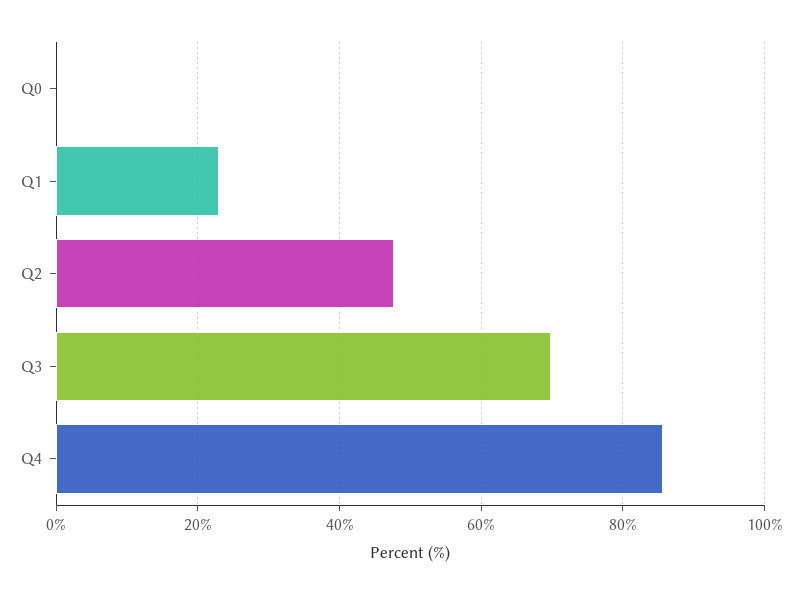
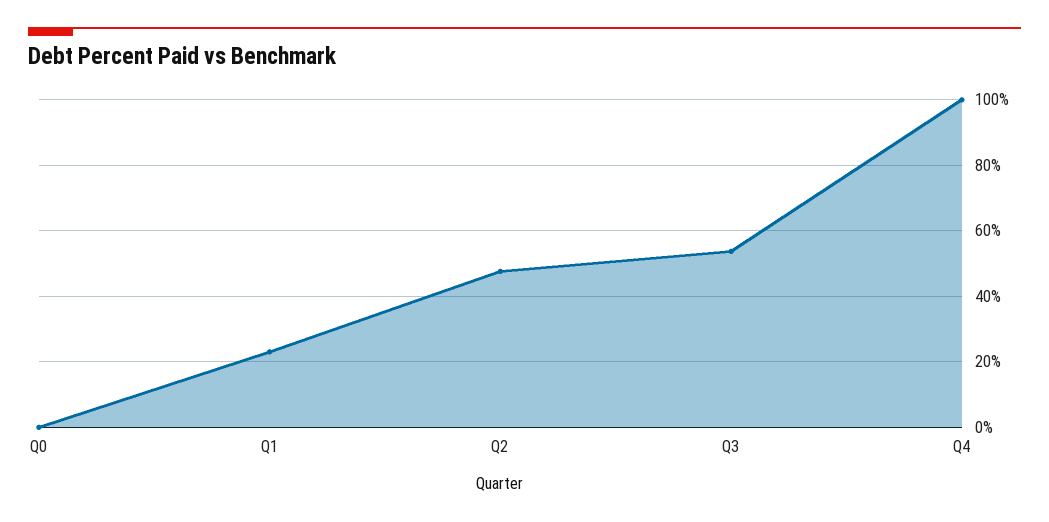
Q3: 70 -> 54
Q4: 86 -> 100

